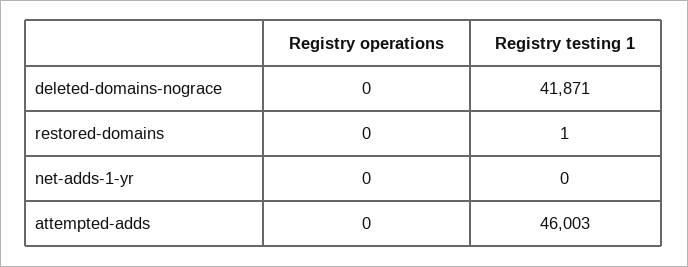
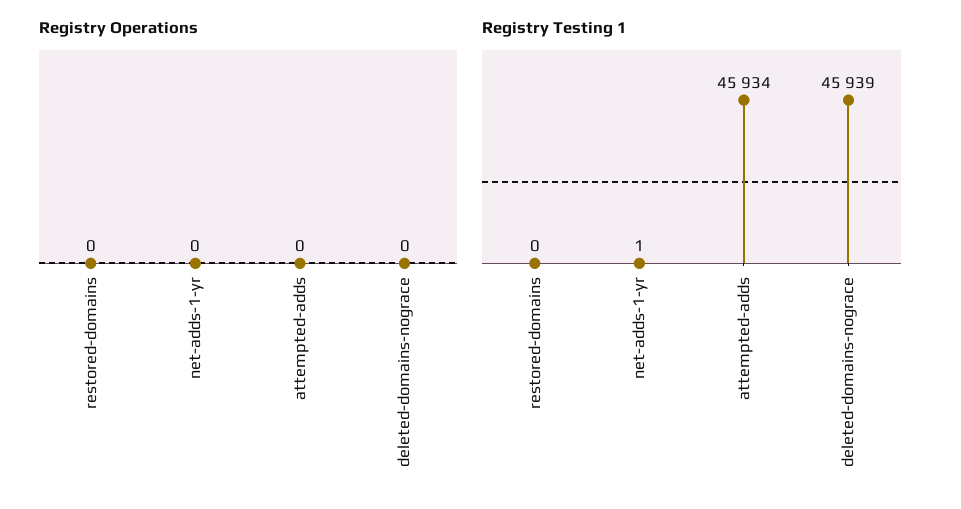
Registry testing 1, deleted-domains-nograce: 41871 -> 45939
Registry testing 1, restored-domains: 1 -> 0
Registry testing 1, net-adds-1-yr: 0 -> 1
Registry testing 1, attempted-adds: 46003 -> 45934

